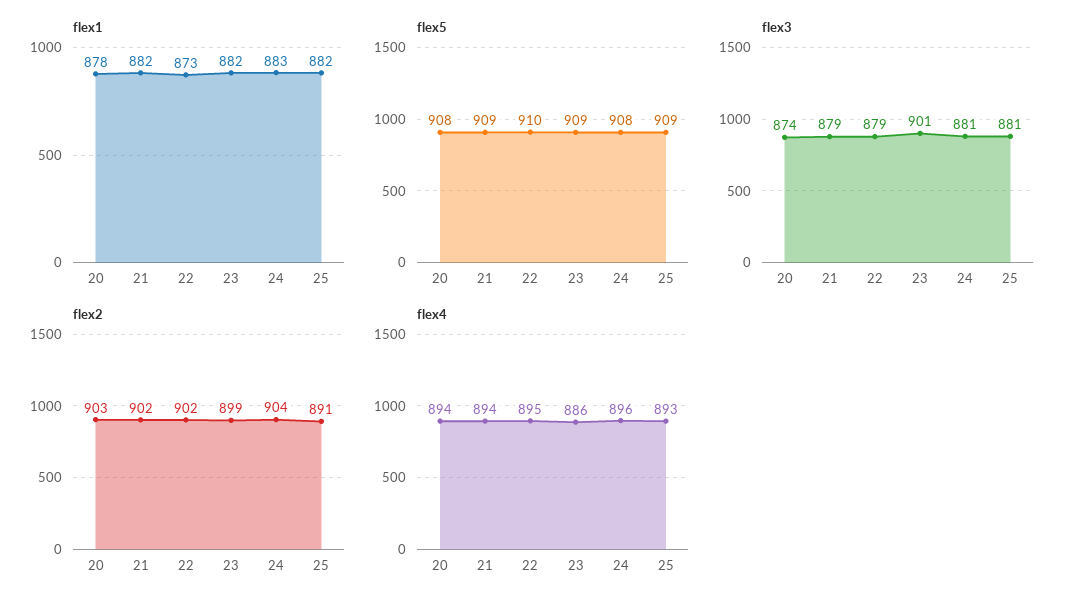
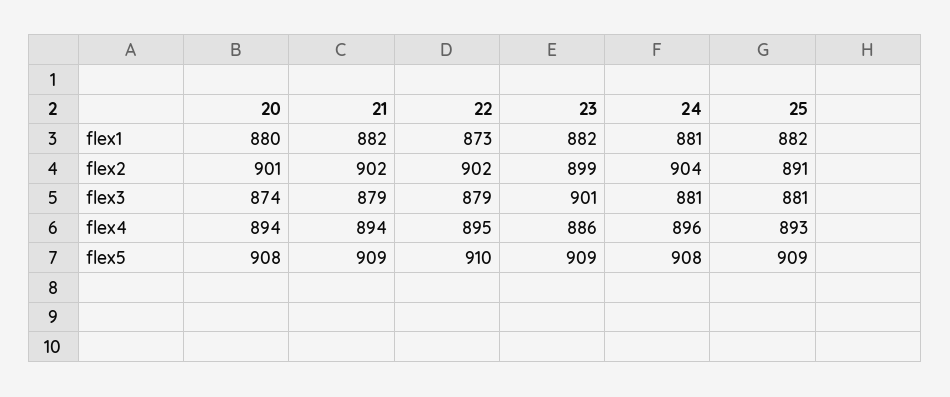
flex1, 20: 878 -> 880
flex1, 24: 883 -> 881
flex2, 20: 903 -> 901

